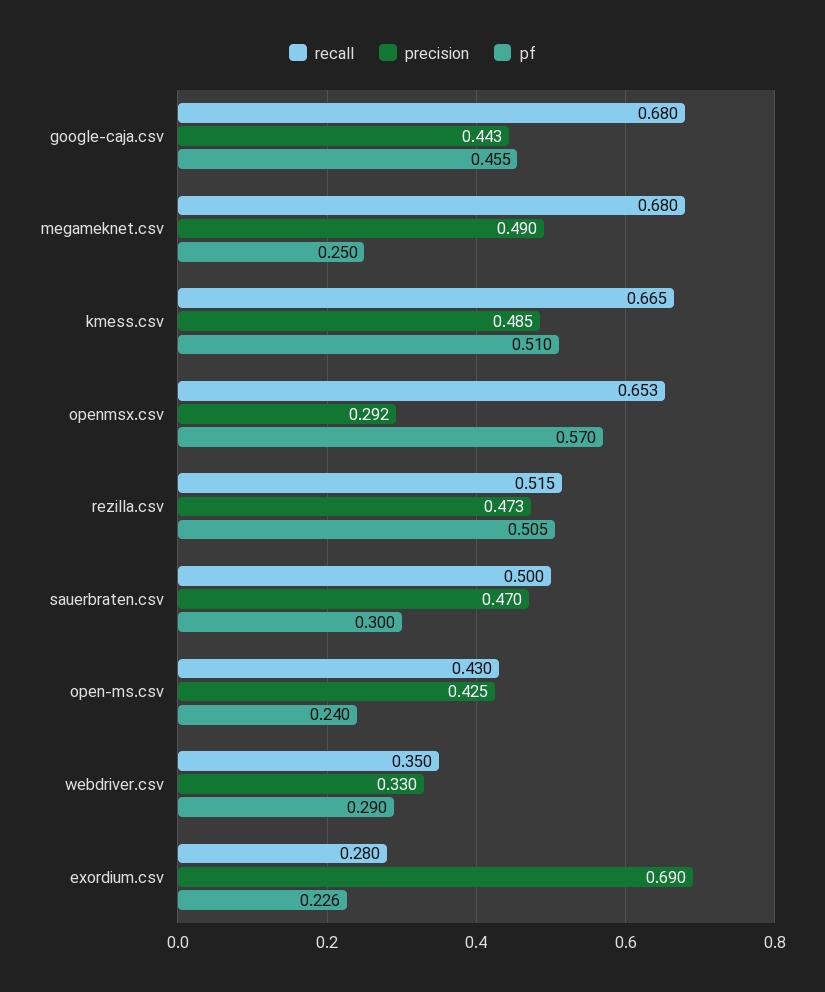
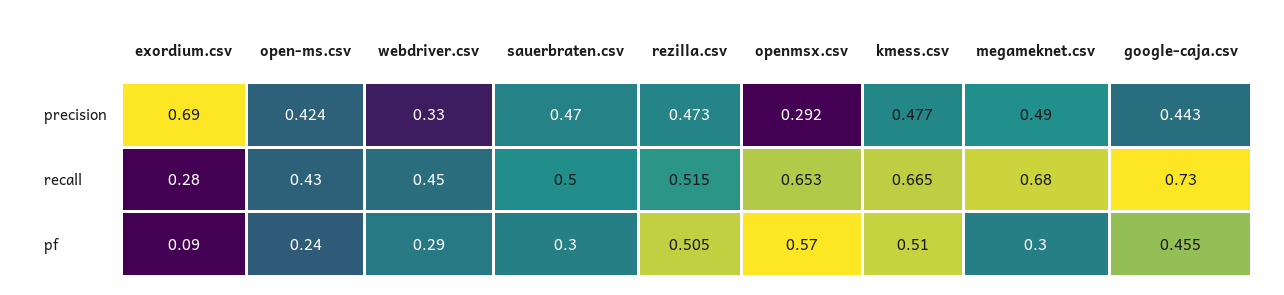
recall, google-caja.csv: 0.68 -> 0.73
pf, megameknet.csv: 0.25 -> 0.3
precision, kmess.csv: 0.485 -> 0.477
precision, open-ms.csv: 0.425 -> 0.424
recall, webdriver.csv: 0.35 -> 0.45
pf, exordium.csv: 0.226 -> 0.09

